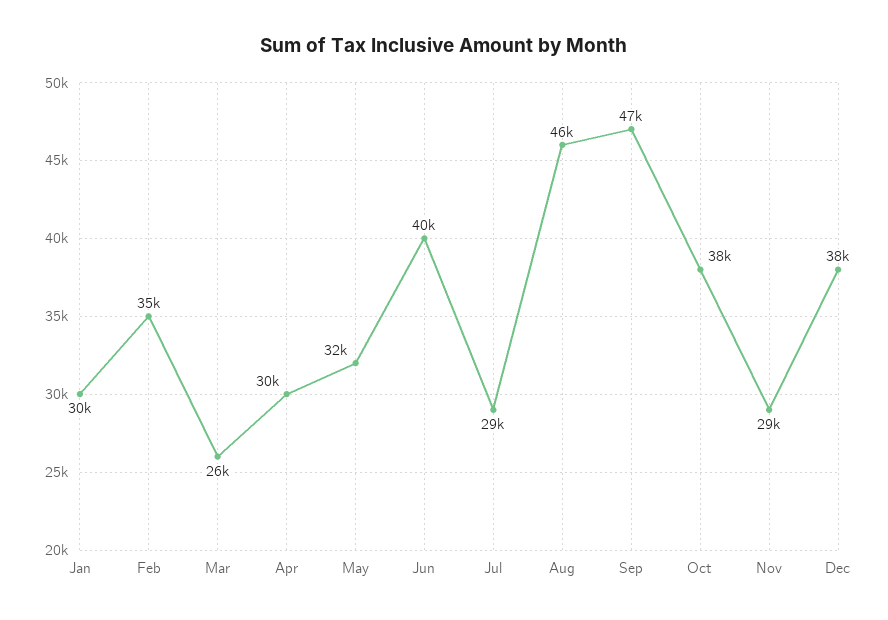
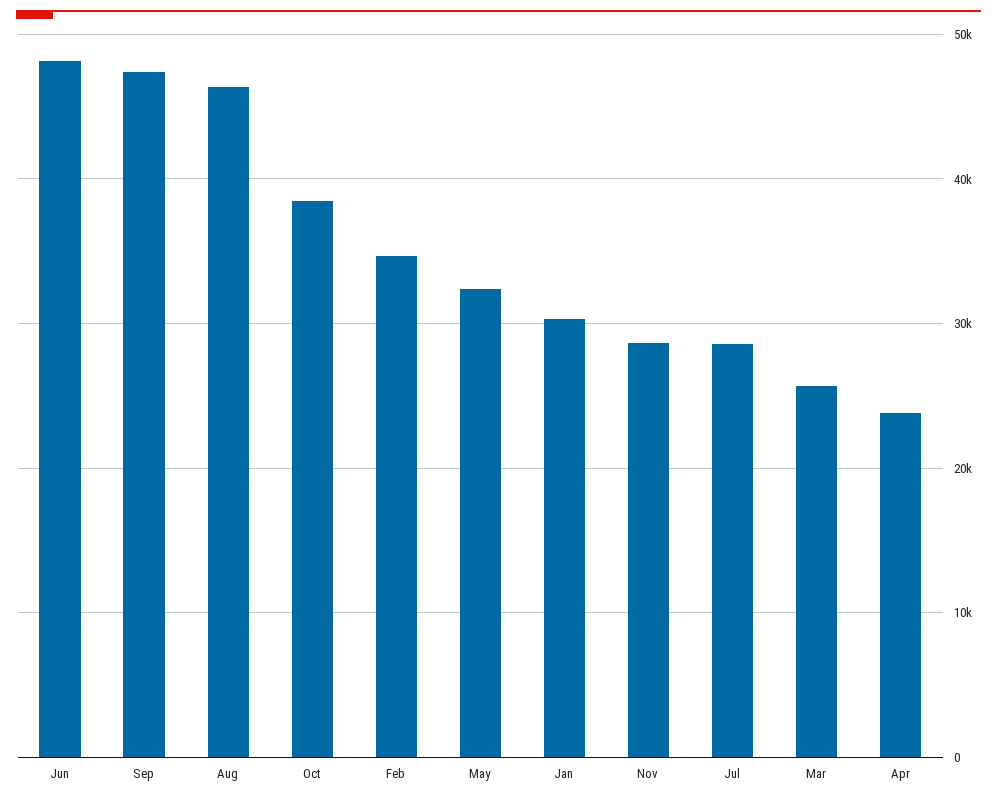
Apr: 30000 -> 24000
Jun: 40000 -> 48000
Dec: 38000 -> none

